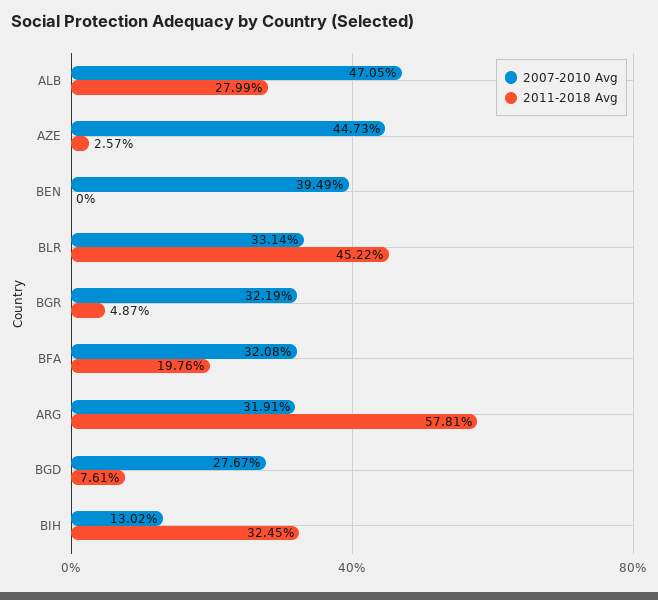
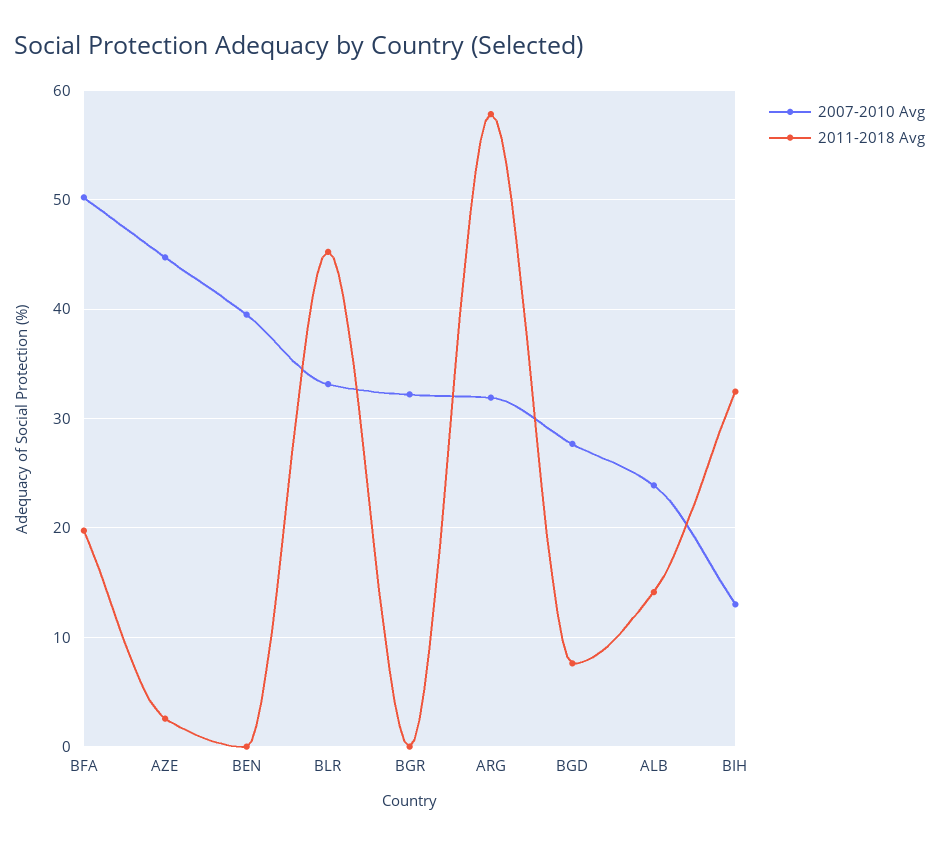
2007-2010 Avg, ALB: 47.05 -> 24
2011-2018 Avg, ALB: 27.99 -> 14
2011-2018 Avg, BGR: 4.87 -> 0
2007-2010 Avg, BFA: 32.08 -> 50

